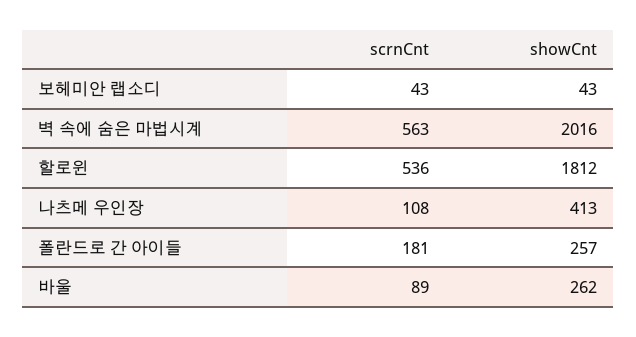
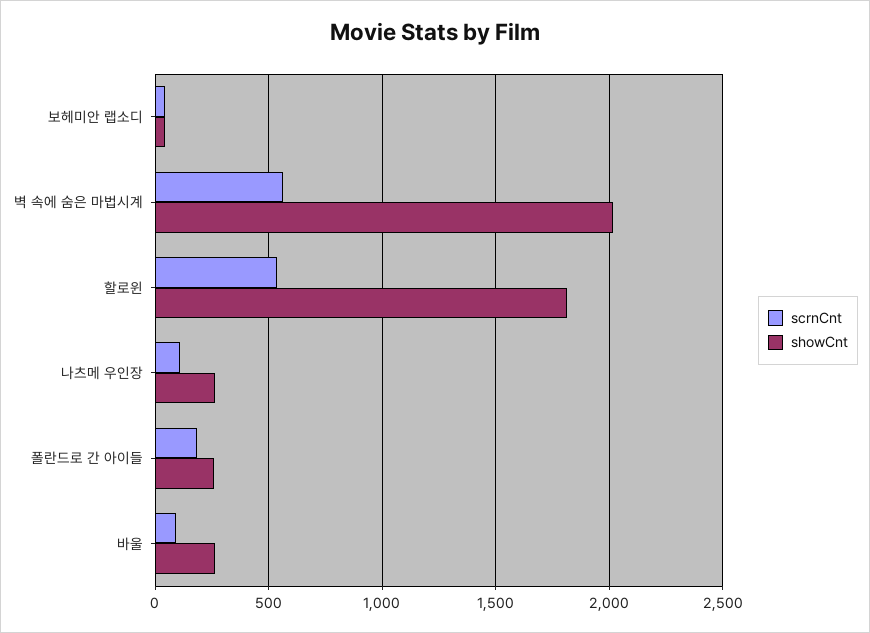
showCnt, 나츠메 우인장: 413 -> 250

